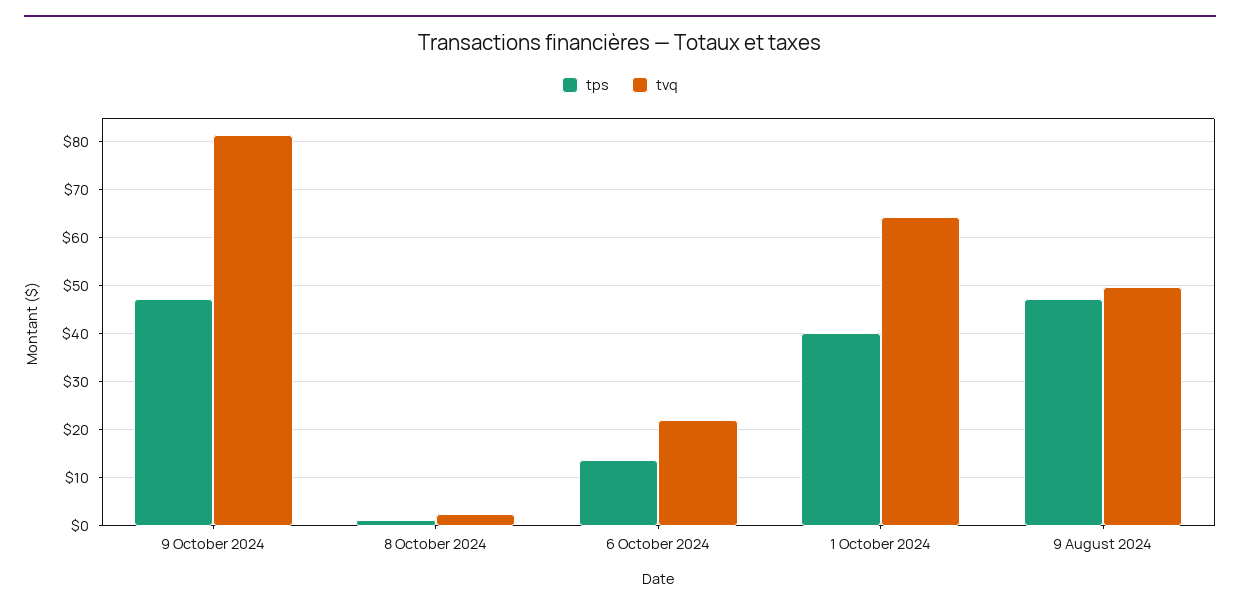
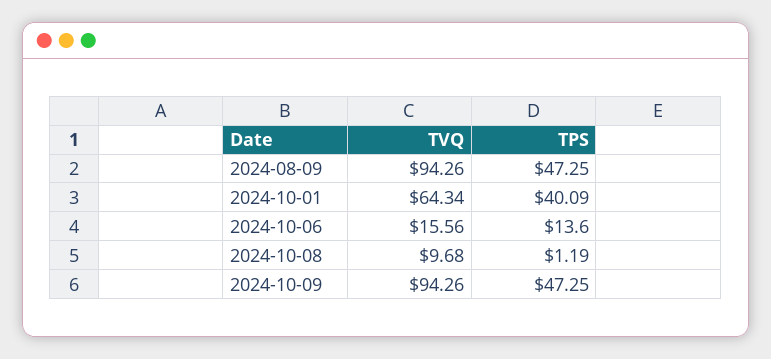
tvq, 9 October 2024: 82 -> 94.26
tvq, 8 October 2024: 2 -> 9.68
tvq, 6 October 2024: 22 -> 15.56
tvq, 9 August 2024: 50 -> 94.26

